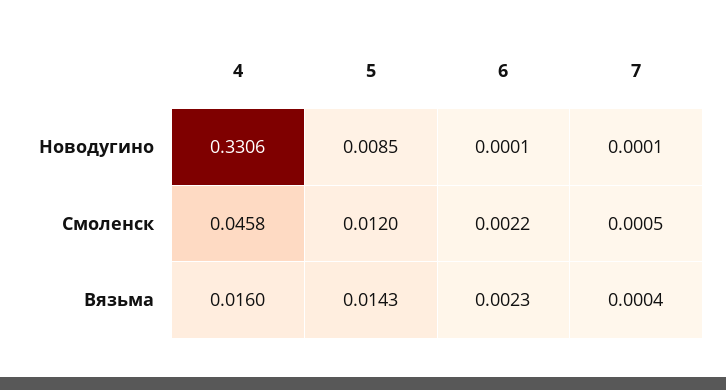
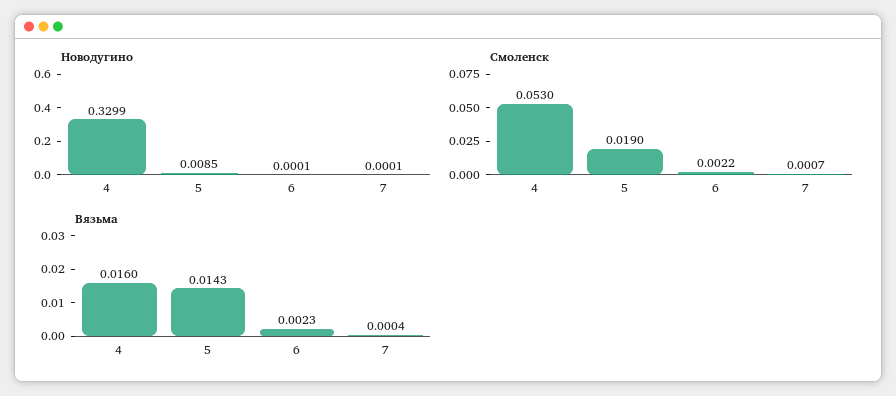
Новодугино, 4: 0.3306 -> 0.3299
Смоленск, 4: 0.0458 -> 0.053
Смоленск, 5: 0.012 -> 0.019
Смоленск, 7: 0.0005 -> 0.0007

